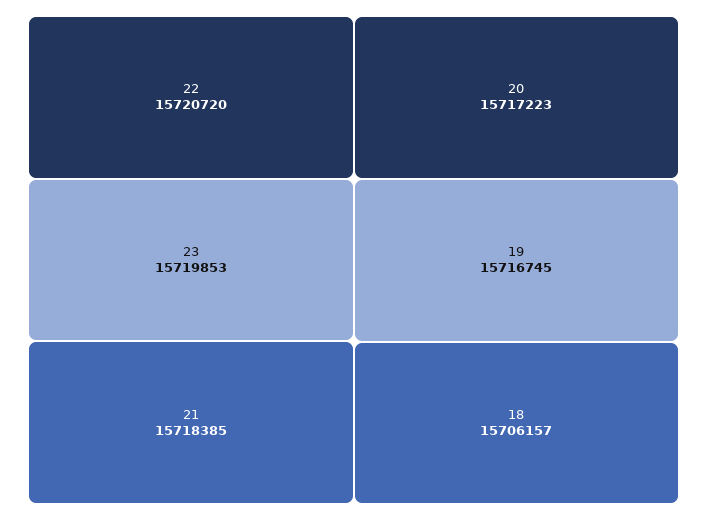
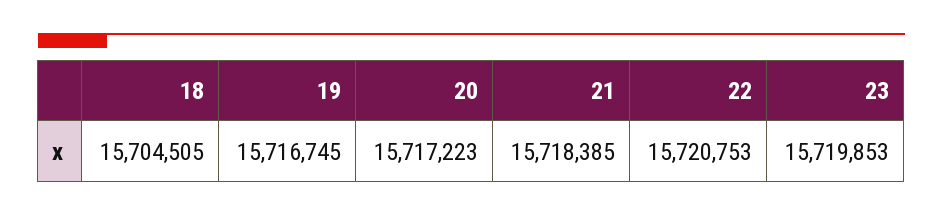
22: 15720720 -> 15720753
18: 15706157 -> 15704505

